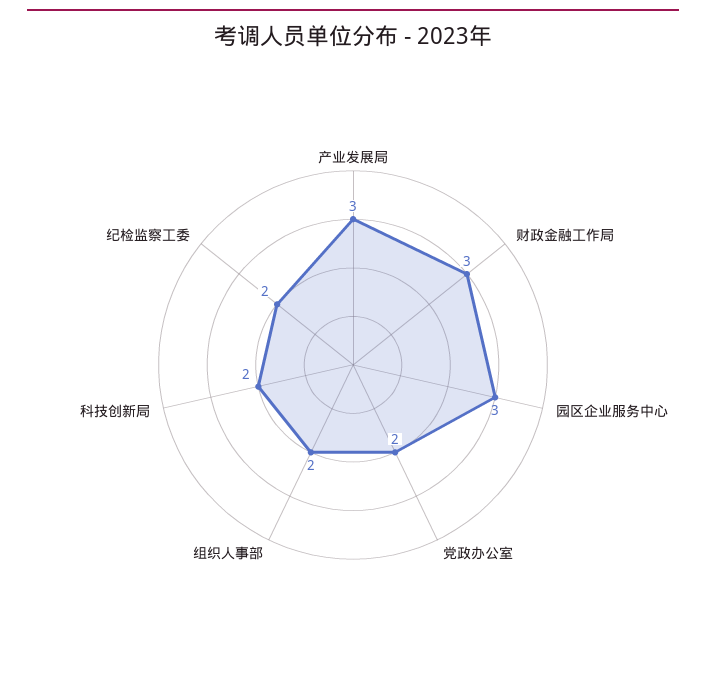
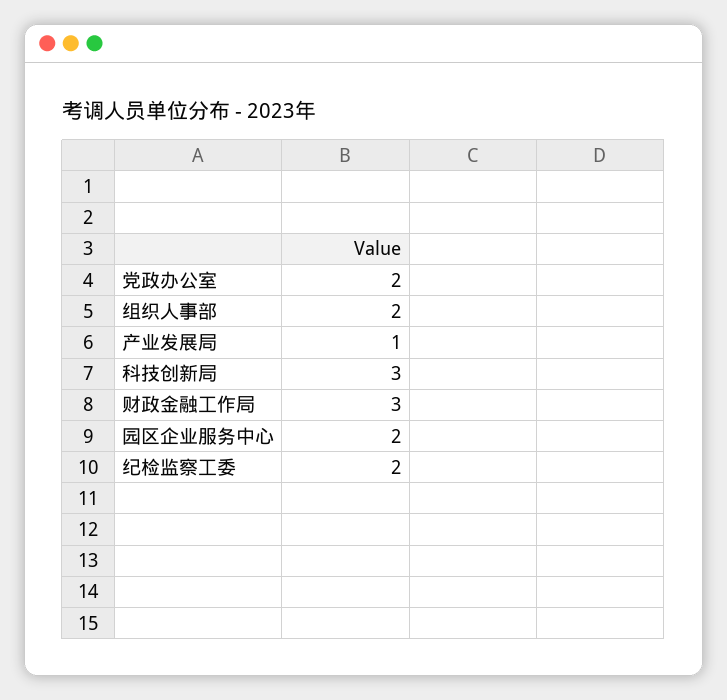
产业发展局: 3 -> 1
园区企业服务中心: 3 -> 2
科技创新局: 2 -> 3

